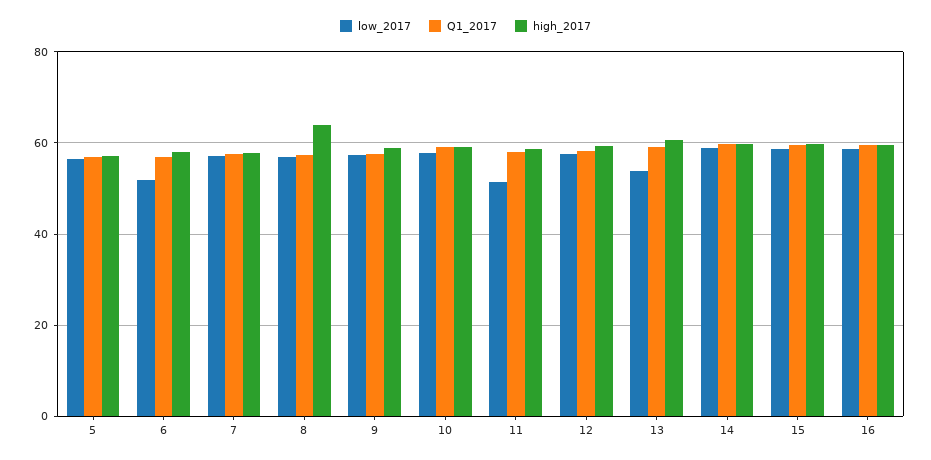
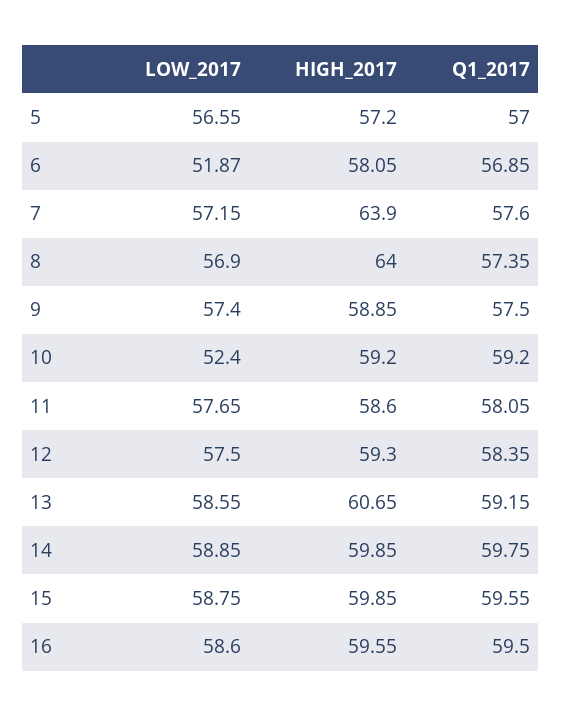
high_2017, 7: 58 -> 63.9
low_2017, 10: 58 -> 52.4
low_2017, 11: 52 -> 57.65
low_2017, 13: 54 -> 58.55

